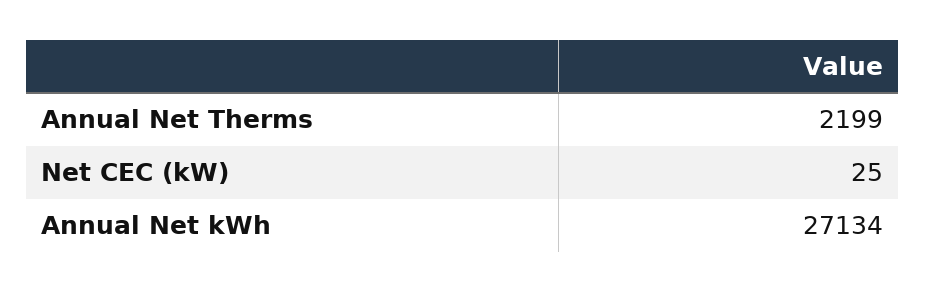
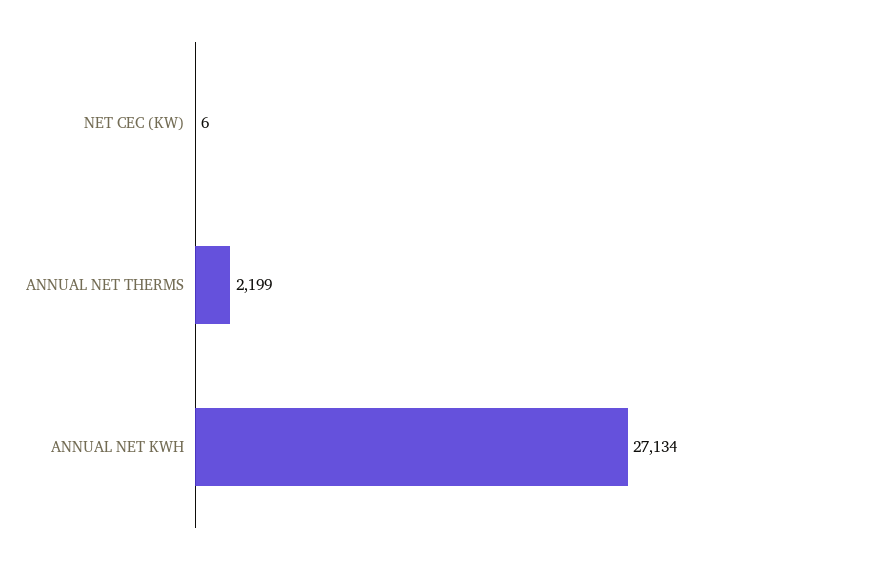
Net CEC (kW): 25 -> 6

